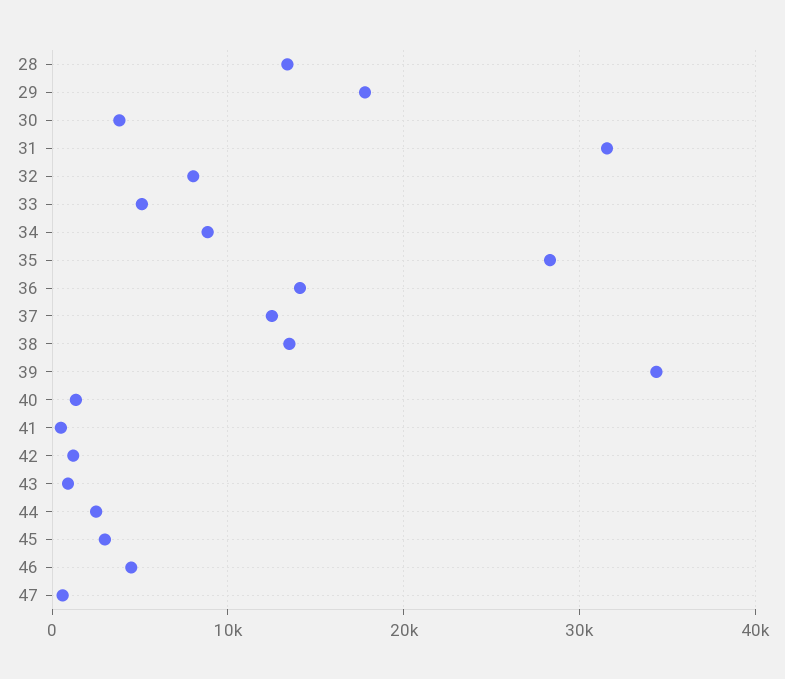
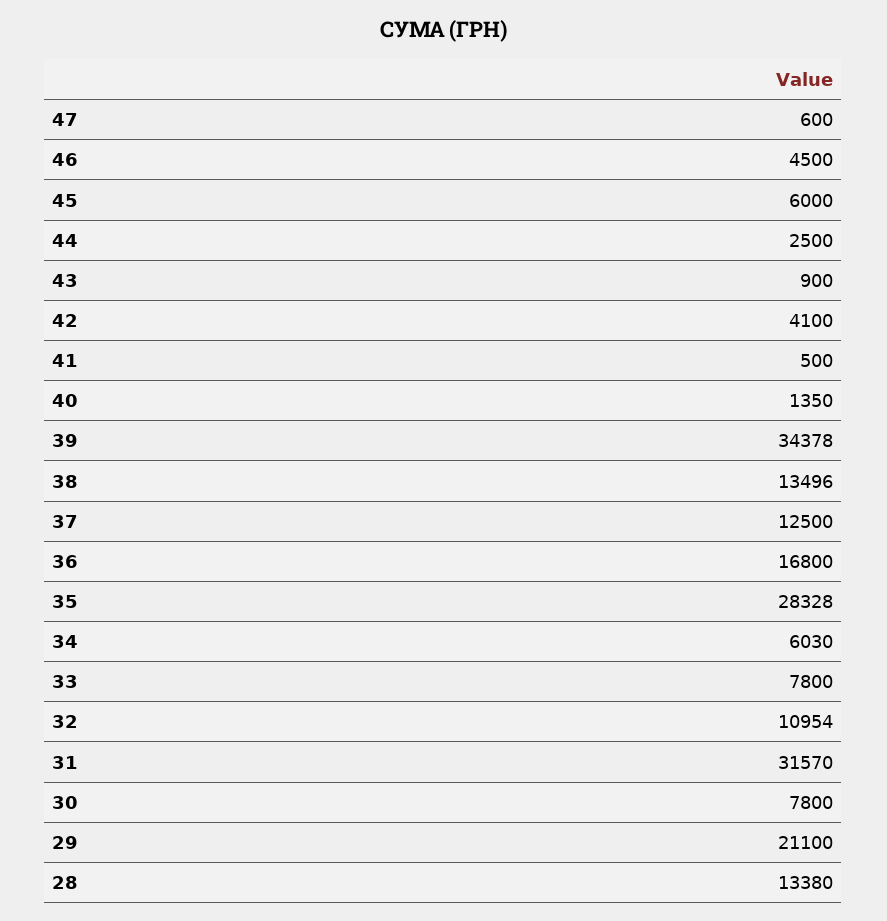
29: 18000 -> 21100
30: 4000 -> 7800
32: 8000 -> 10954
33: 5000 -> 7800
34: 9000 -> 6030
36: 14000 -> 16800
42: 1000 -> 4100
45: 3000 -> 6000

